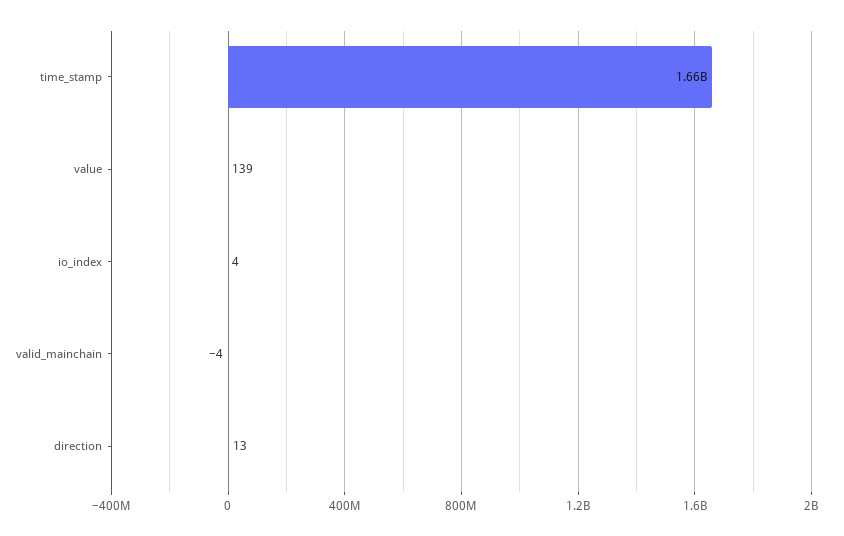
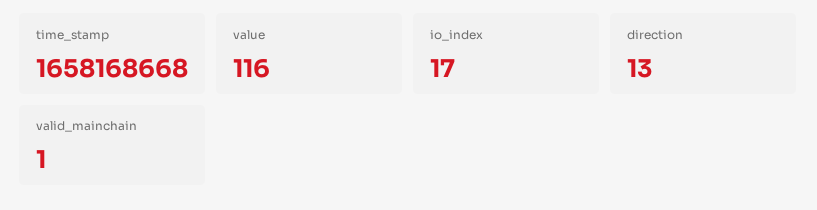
value: 139 -> 116
io_index: 4 -> 17
valid_mainchain: -4 -> 1

